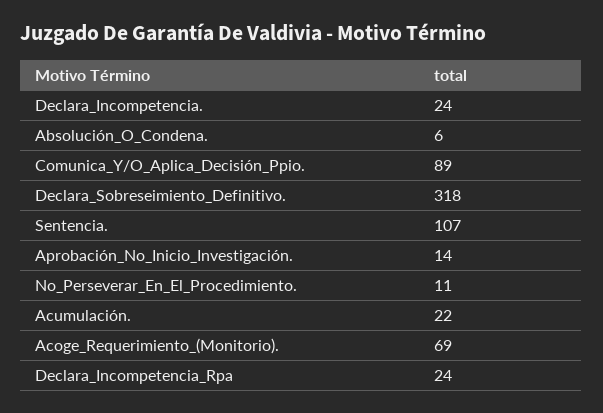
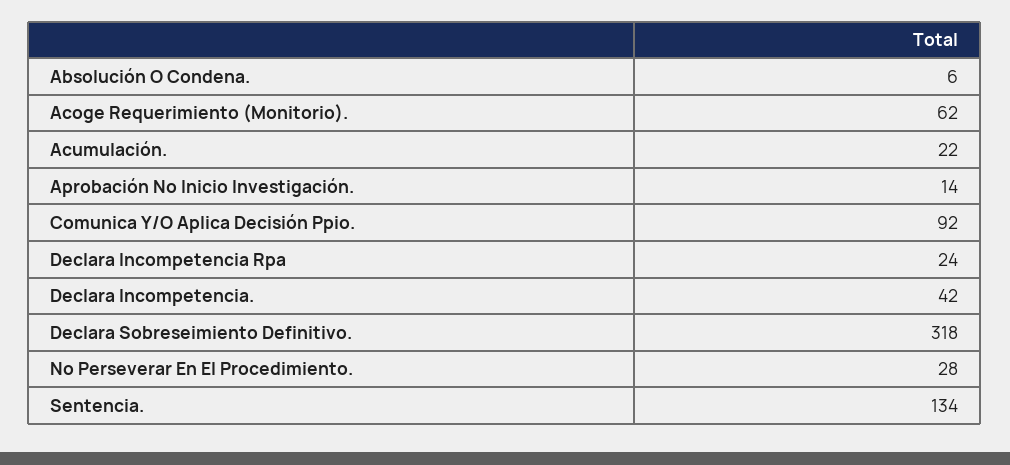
Declara_Incompetencia.: 24 -> 42
Comunica_Y/O_Aplica_Decisión_Ppio.: 89 -> 92
Sentencia.: 107 -> 134
No_Perseverar_En_El_Procedimiento.: 11 -> 28
Acoge_Requerimiento_(Monitorio).: 69 -> 62

